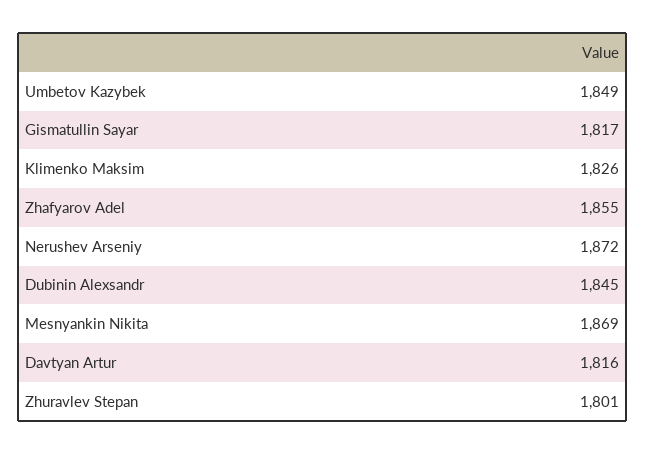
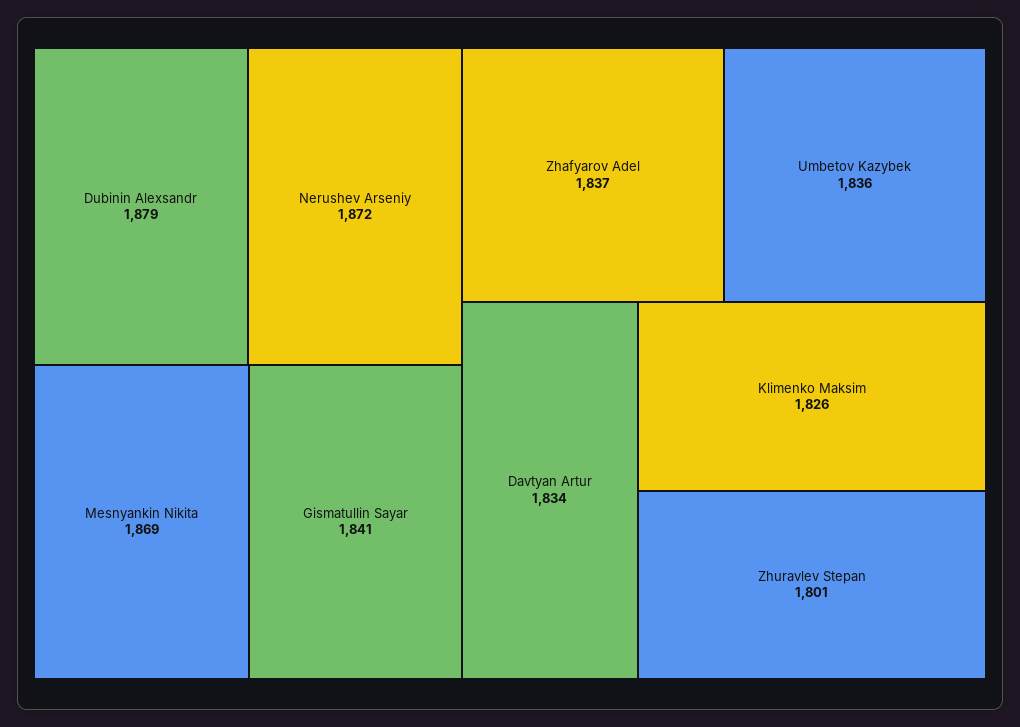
Umbetov Kazybek: 1849 -> 1836
Gismatullin Sayar: 1817 -> 1841
Zhafyarov Adel: 1855 -> 1837
Dubinin Alexsandr: 1845 -> 1879
Davtyan Artur: 1816 -> 1834

